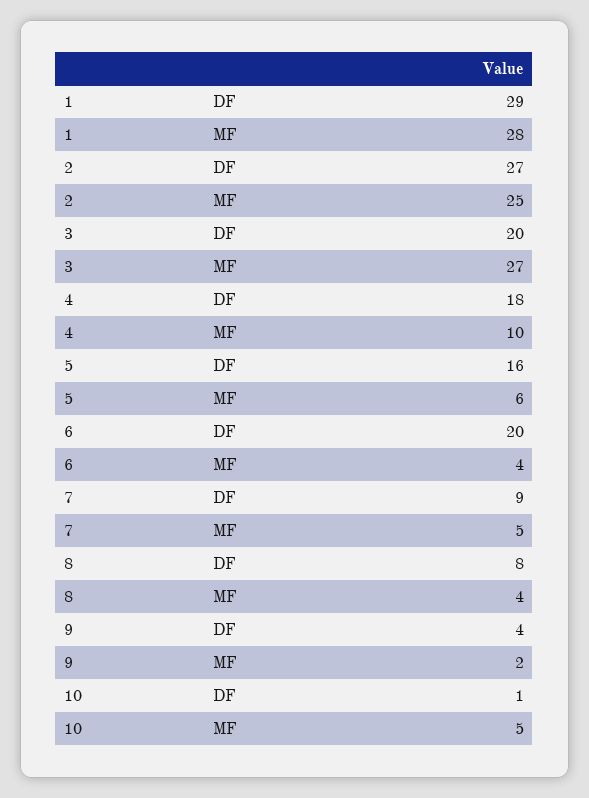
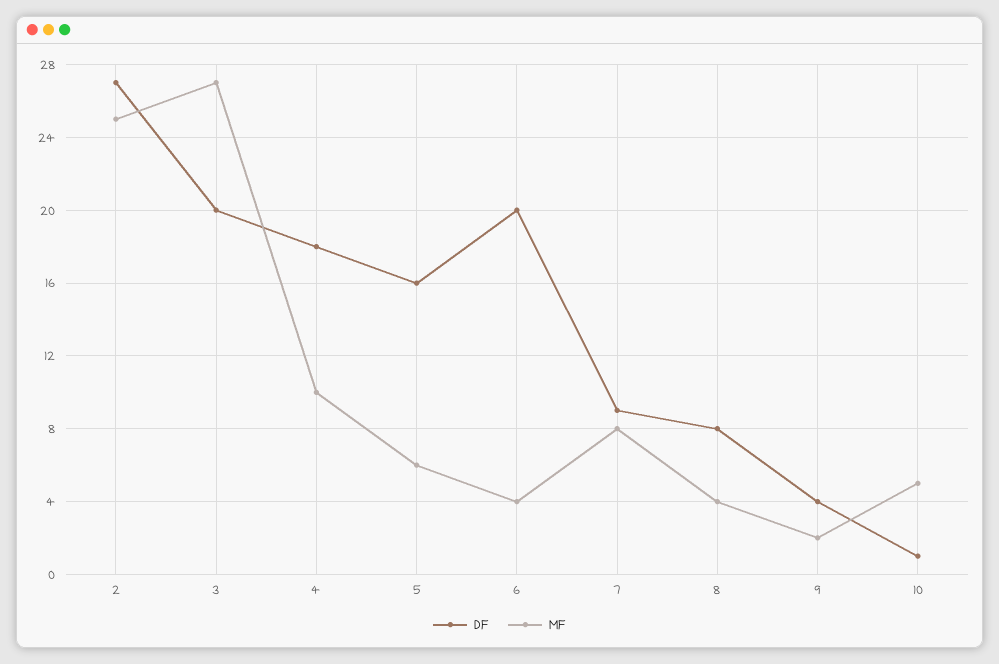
DF, 1: 29 -> none
MF, 1: 28 -> none
MF, 7: 5 -> 8

